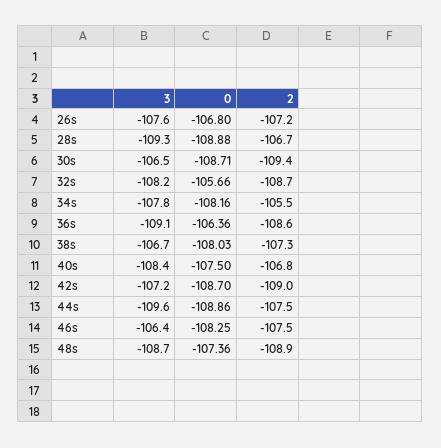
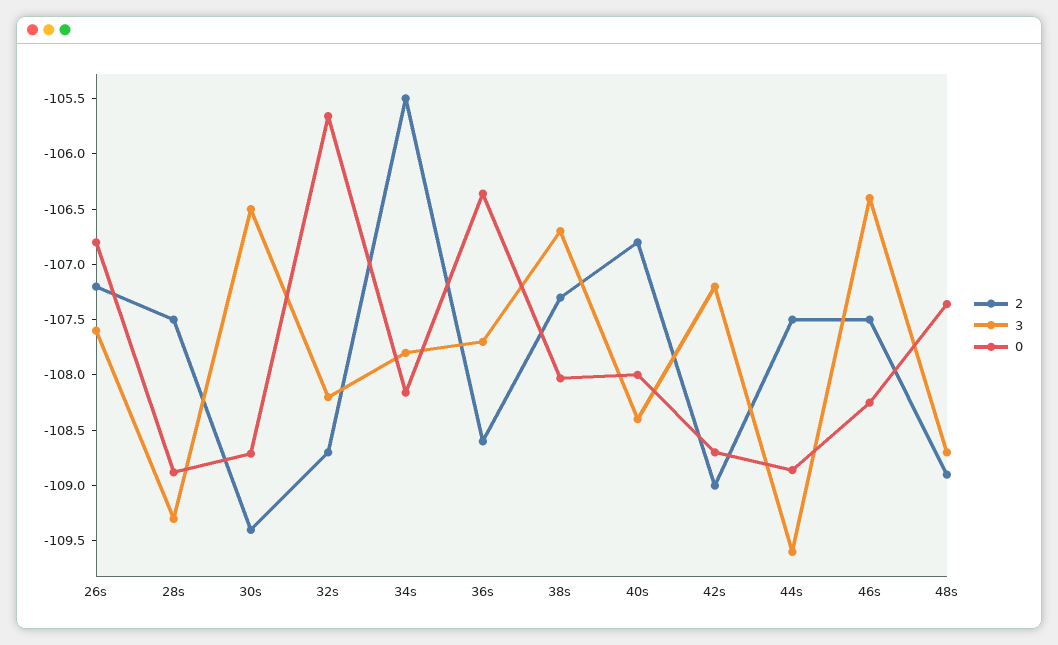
2, 28s: -106.7 -> -107.5
3, 36s: -109.1 -> -107.7
0, 40s: -107.5 -> -108

